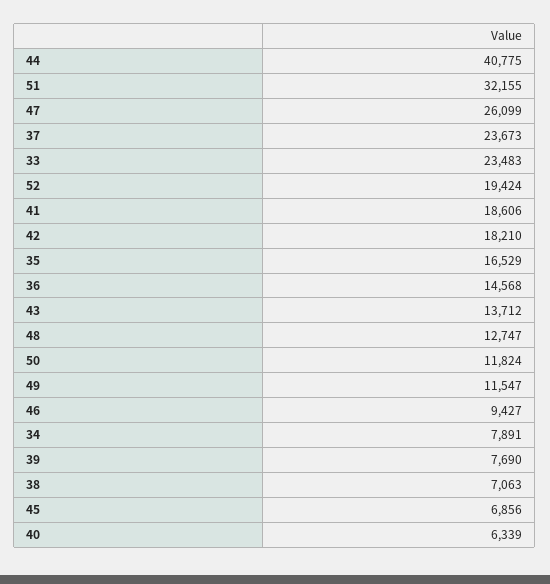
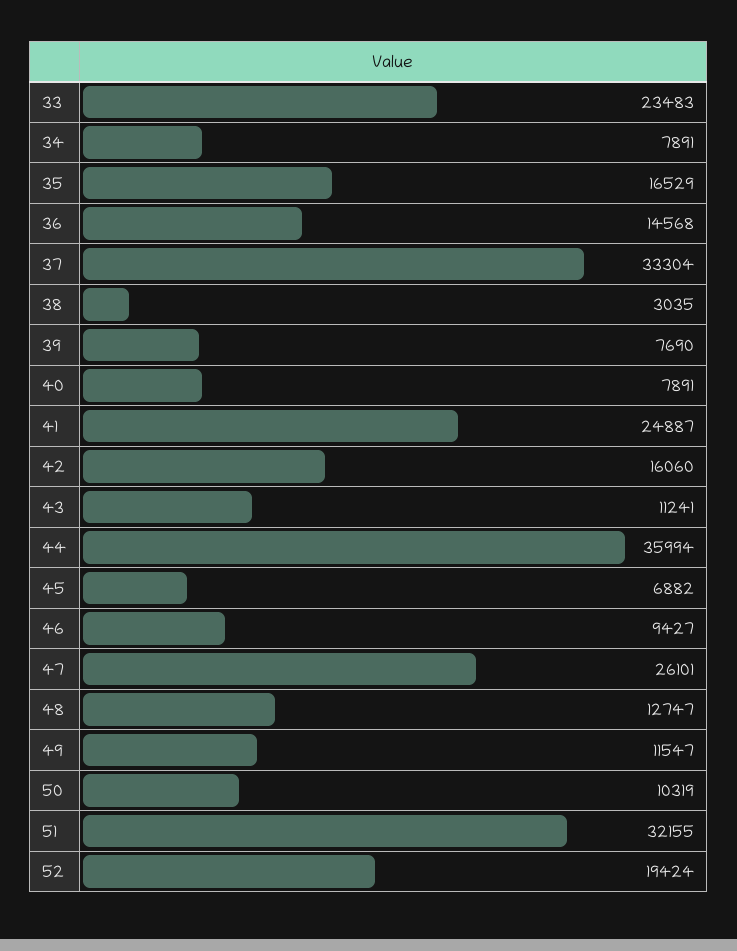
44: 40775 -> 35994
47: 26099 -> 26101
37: 23673 -> 33304
41: 18606 -> 24887
42: 18210 -> 16060
43: 13712 -> 11241
50: 11824 -> 10319
38: 7063 -> 3035
45: 6856 -> 6882
40: 6339 -> 7891

